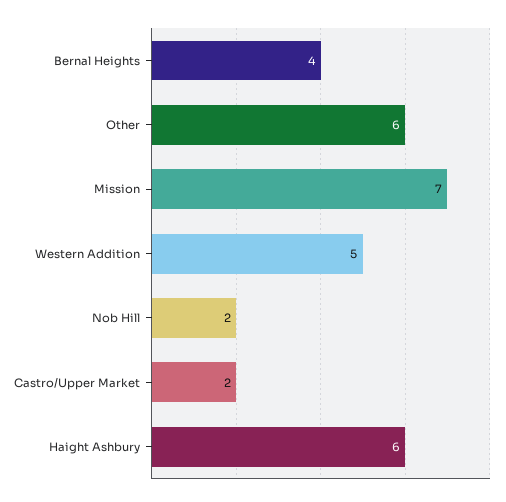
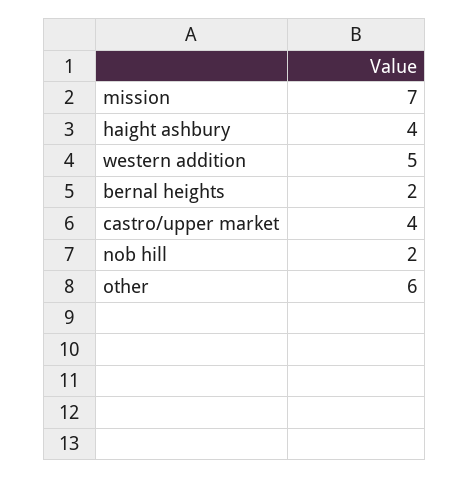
Bernal Heights: 4 -> 2
Castro/Upper Market: 2 -> 4
Haight Ashbury: 6 -> 4

